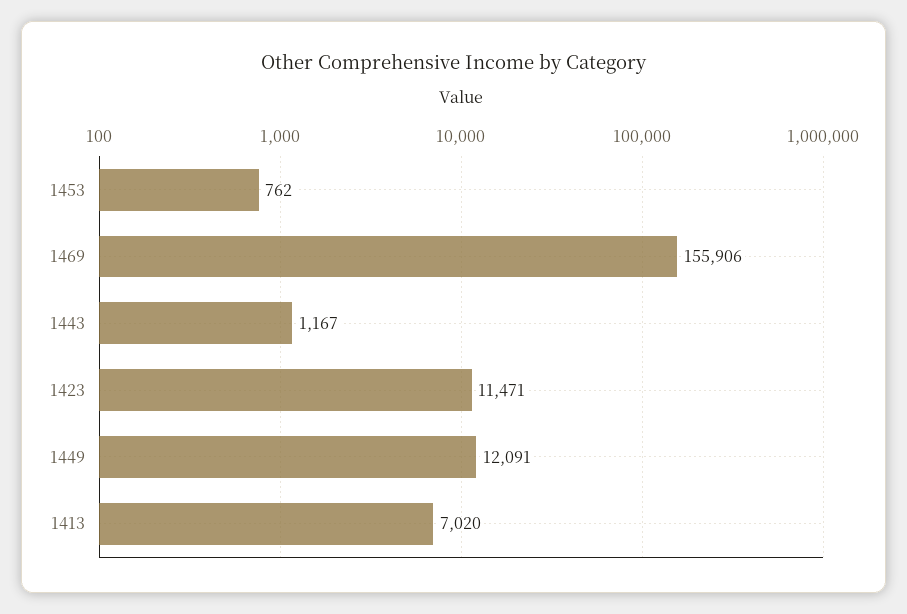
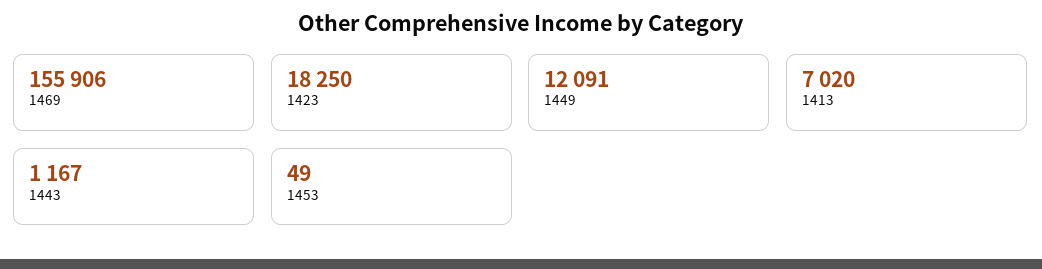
1453: 762 -> 49
1423: 11471 -> 18250

